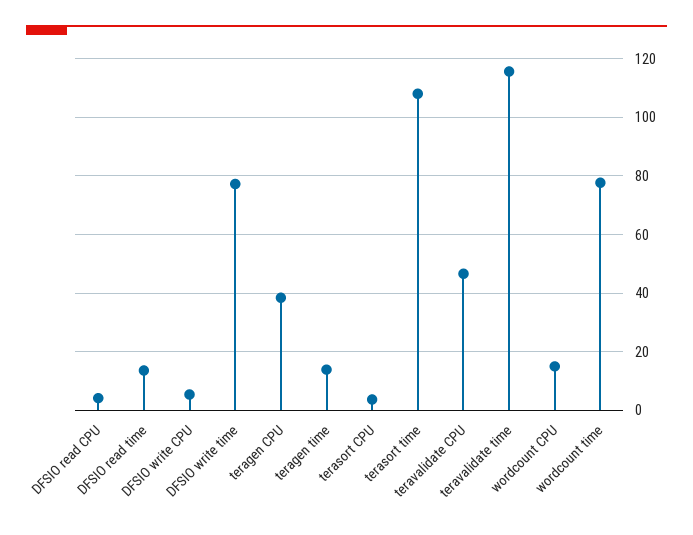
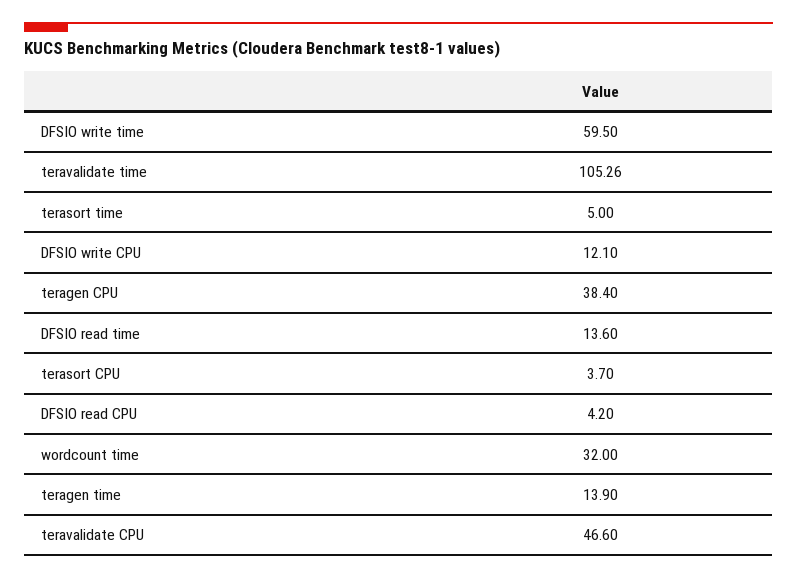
DFSIO write CPU: 5 -> 12.1
DFSIO write time: 77.5 -> 59.5
terasort time: 107.5 -> 5
teravalidate time: 115 -> 105.26
wordcount CPU: 15 -> none
wordcount time: 77.5 -> 32

